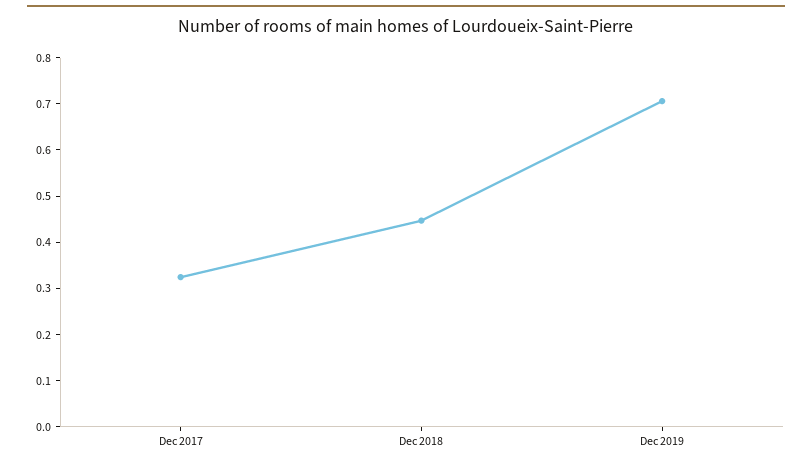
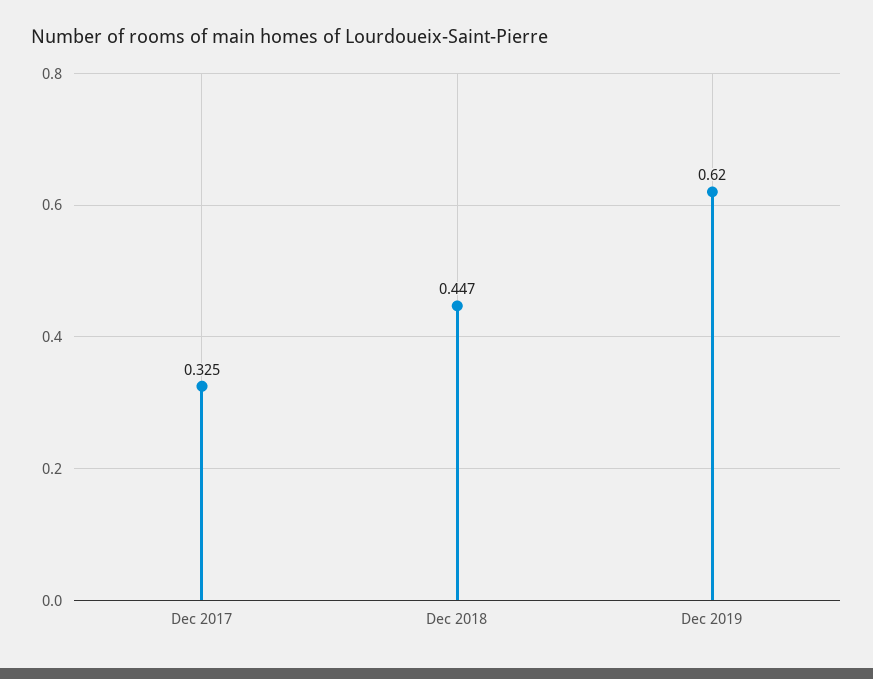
Dec 2019: 0.7 -> 0.62

